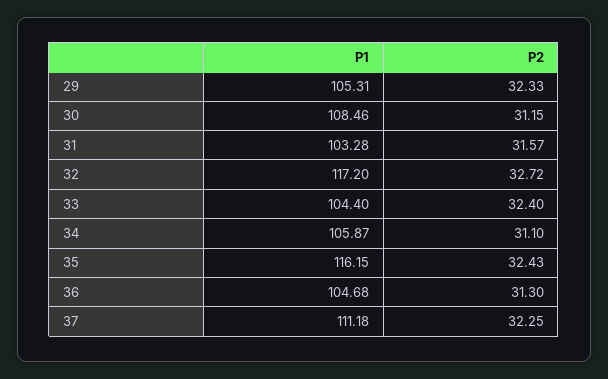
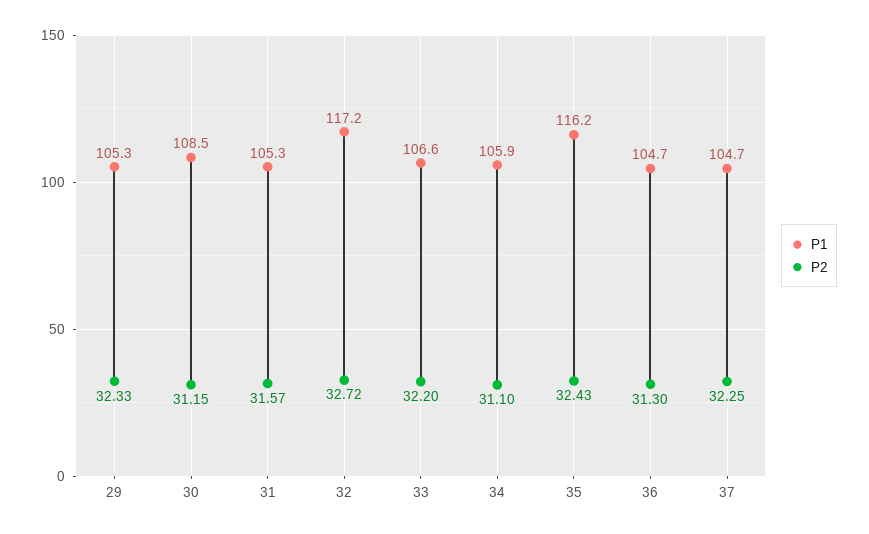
P1, 31: 103.28 -> 105.3
P1, 33: 104.4 -> 106.6
P2, 33: 32.4 -> 32.2
P1, 37: 111.18 -> 104.7

